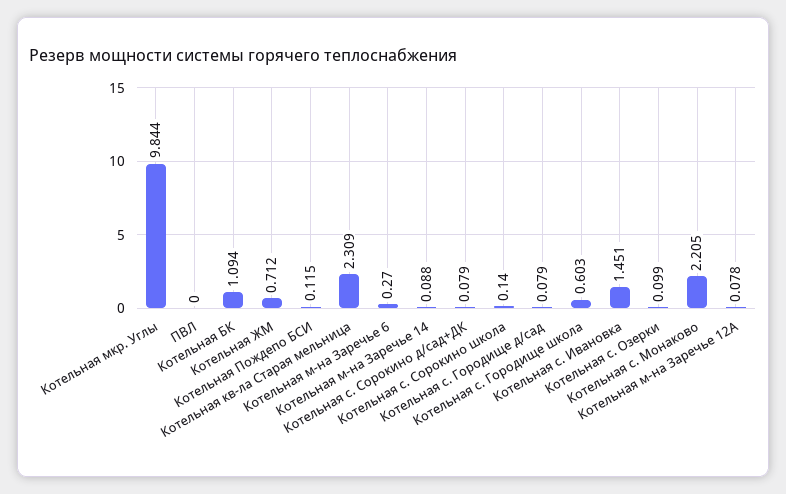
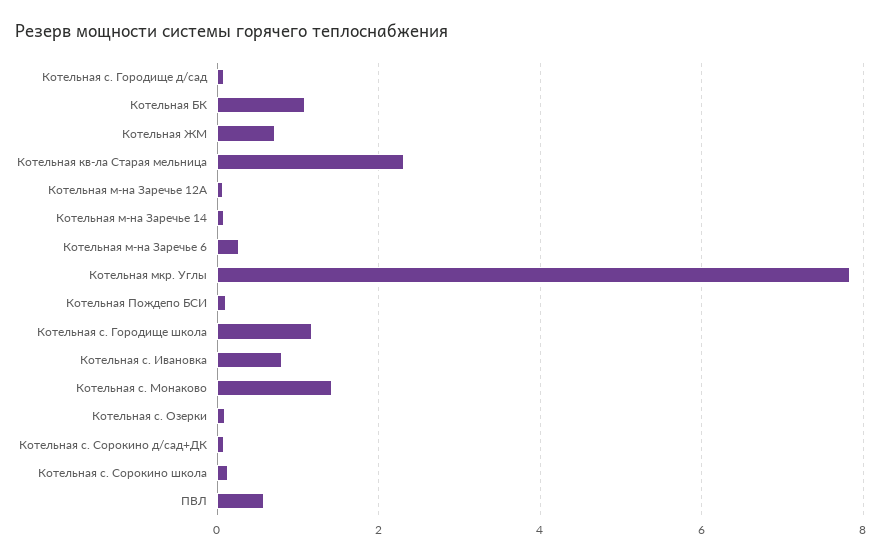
Котельная мкр. Углы: 9.844 -> 7.8
ПВЛ: 0 -> 0.6
Котельная с. Городище школа: 0.603 -> 1.2
Котельная с. Ивановка: 1.451 -> 0.8
Котельная с. Монаково: 2.205 -> 1.4

